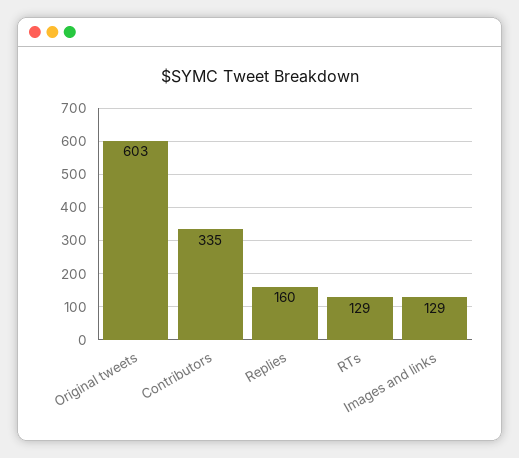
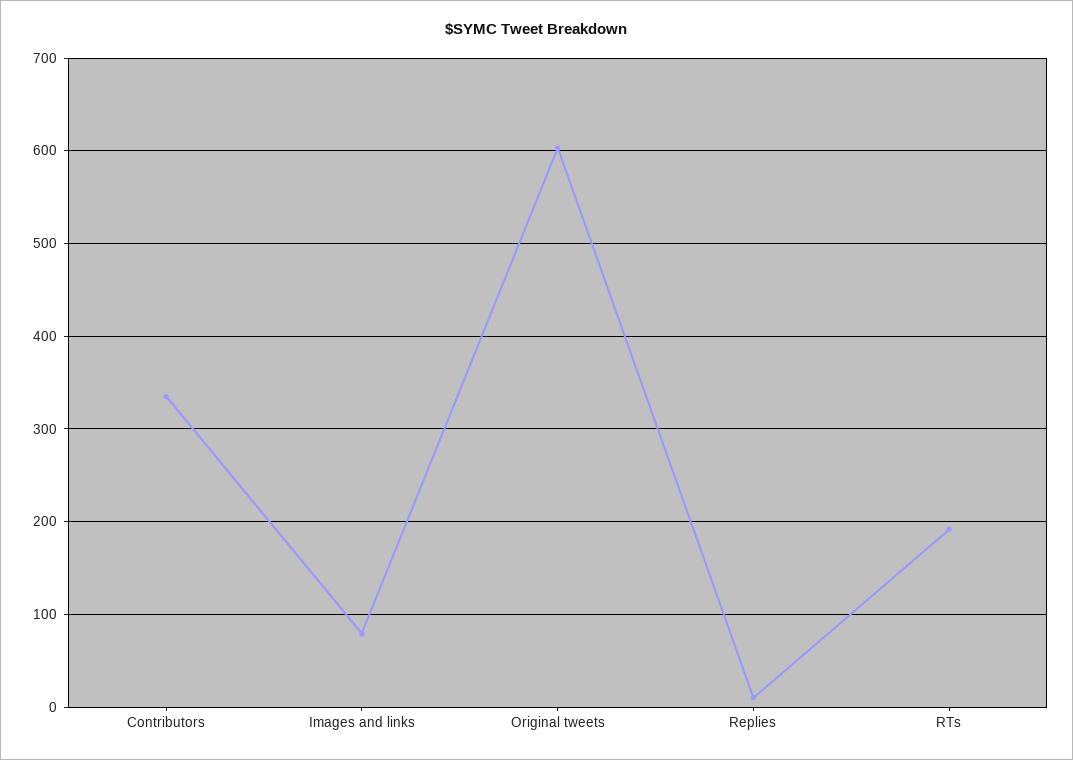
Replies: 160 -> 10
RTs: 129 -> 190
Images and links: 129 -> 80

